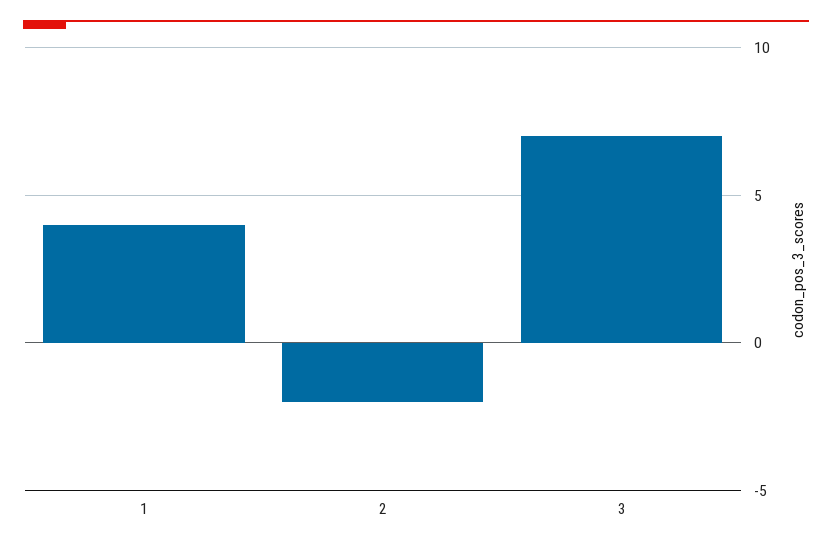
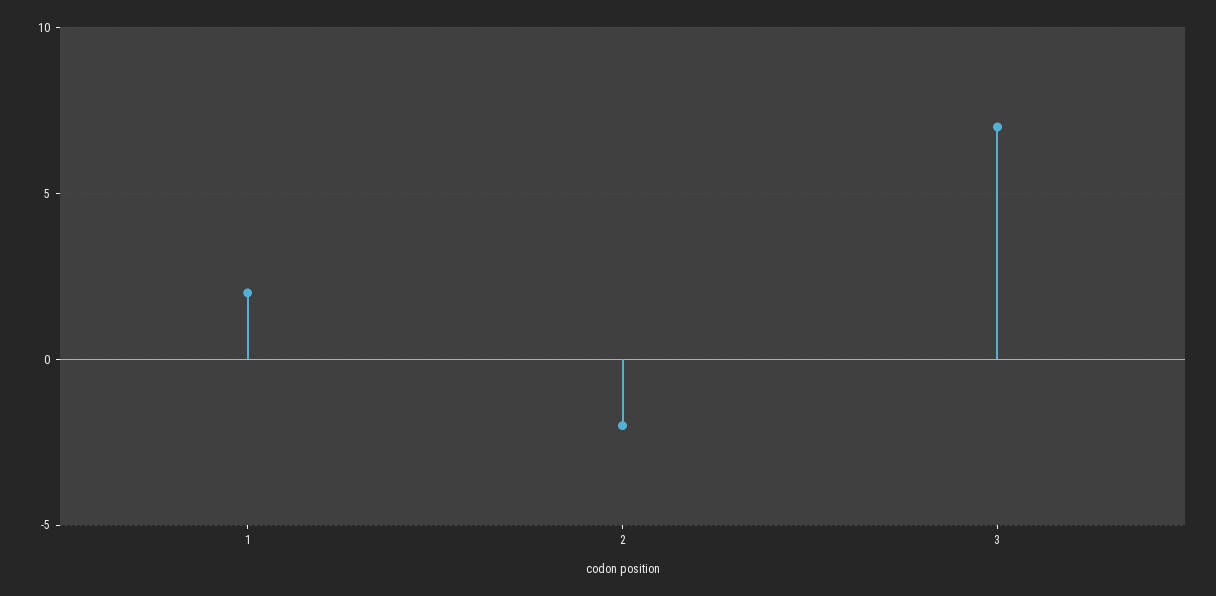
1: 4 -> 2

